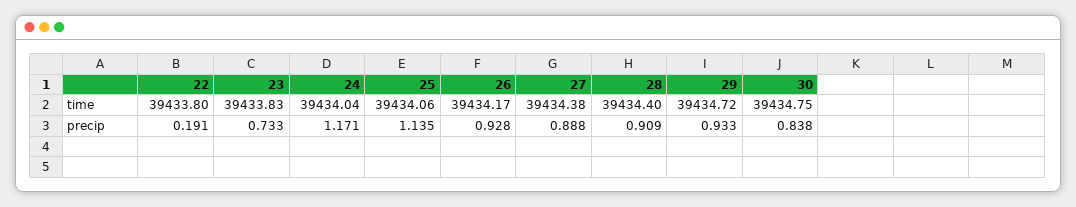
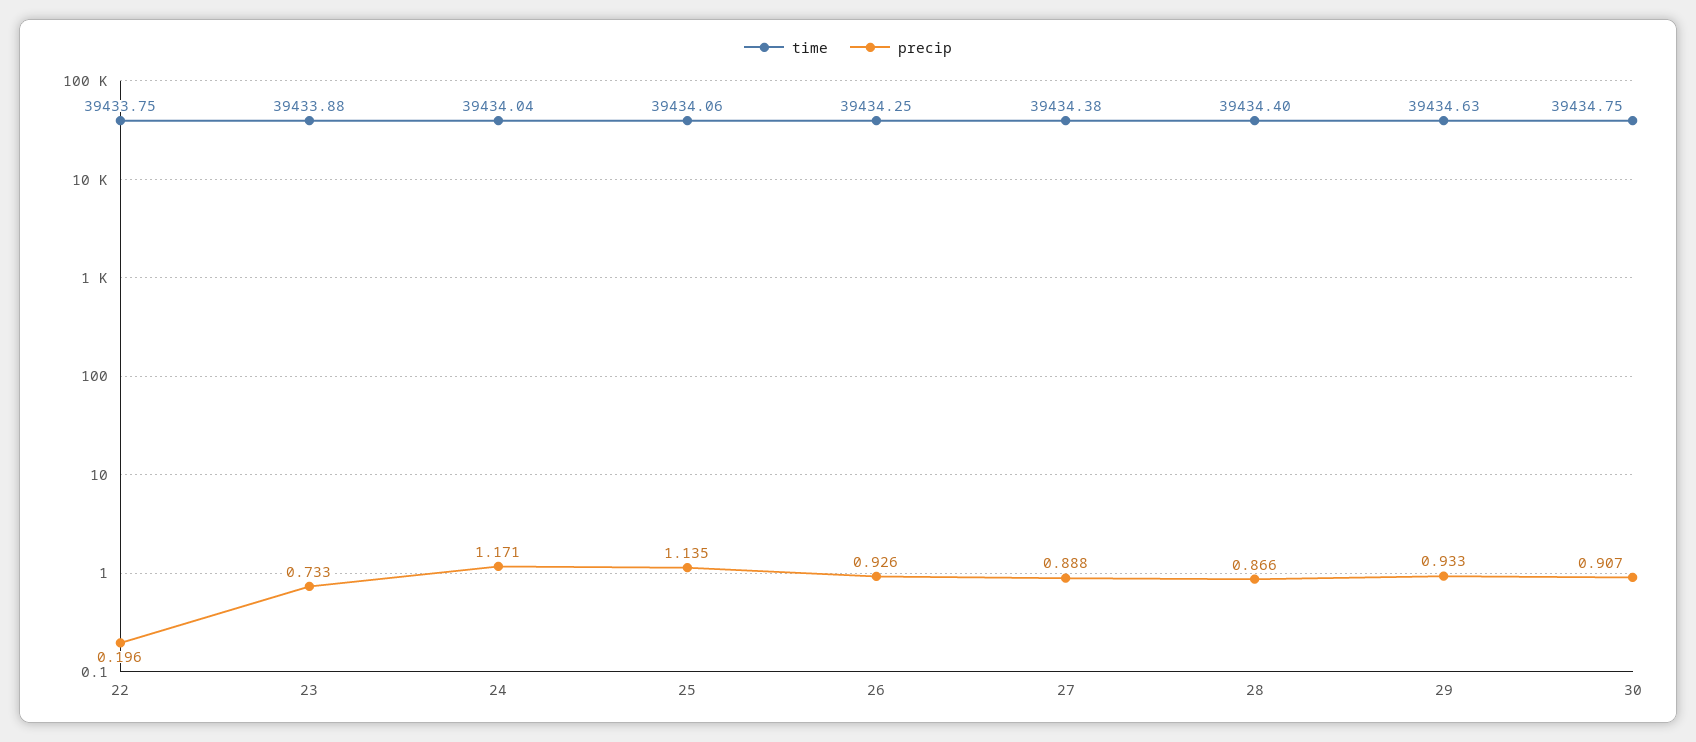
time, 22: 39433.8 -> 39433.75
time, 23: 39433.83 -> 39433.88
time, 26: 39434.17 -> 39434.25
time, 29: 39434.72 -> 39434.63
precip, 22: 0.191 -> 0.196
precip, 26: 0.928 -> 0.926
precip, 28: 0.909 -> 0.866
precip, 30: 0.838 -> 0.907

